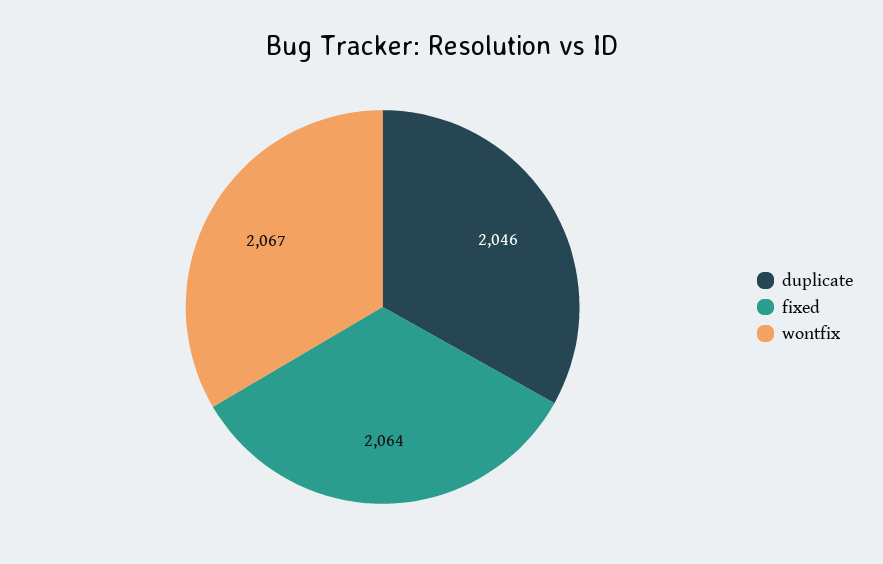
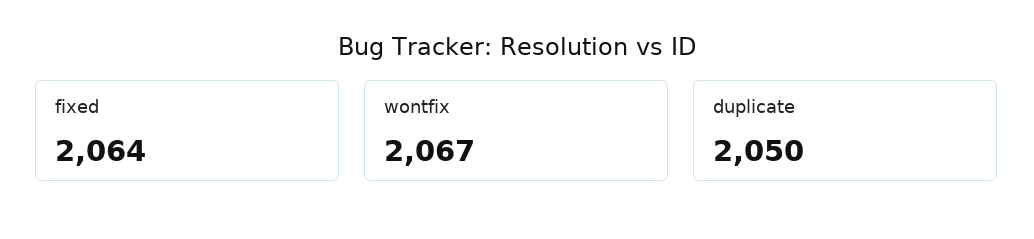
duplicate: 2046 -> 2050

